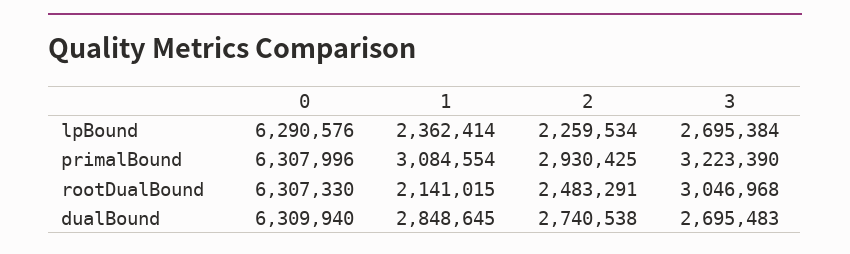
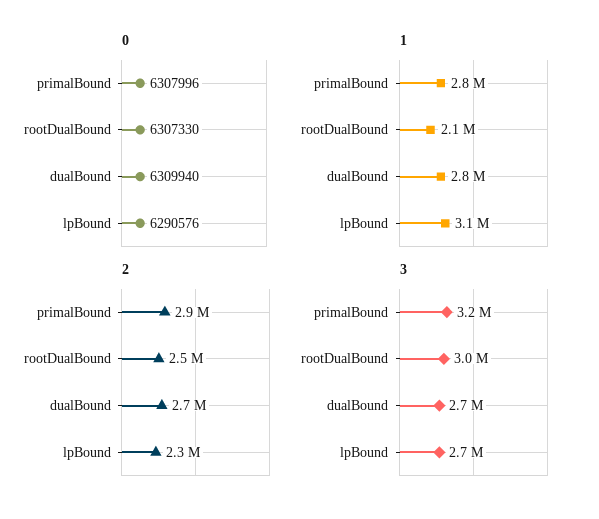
1, lpBound: 2362414 -> 3100000
1, primalBound: 3084554 -> 2800000

